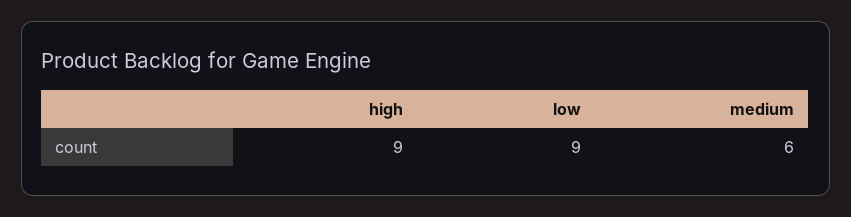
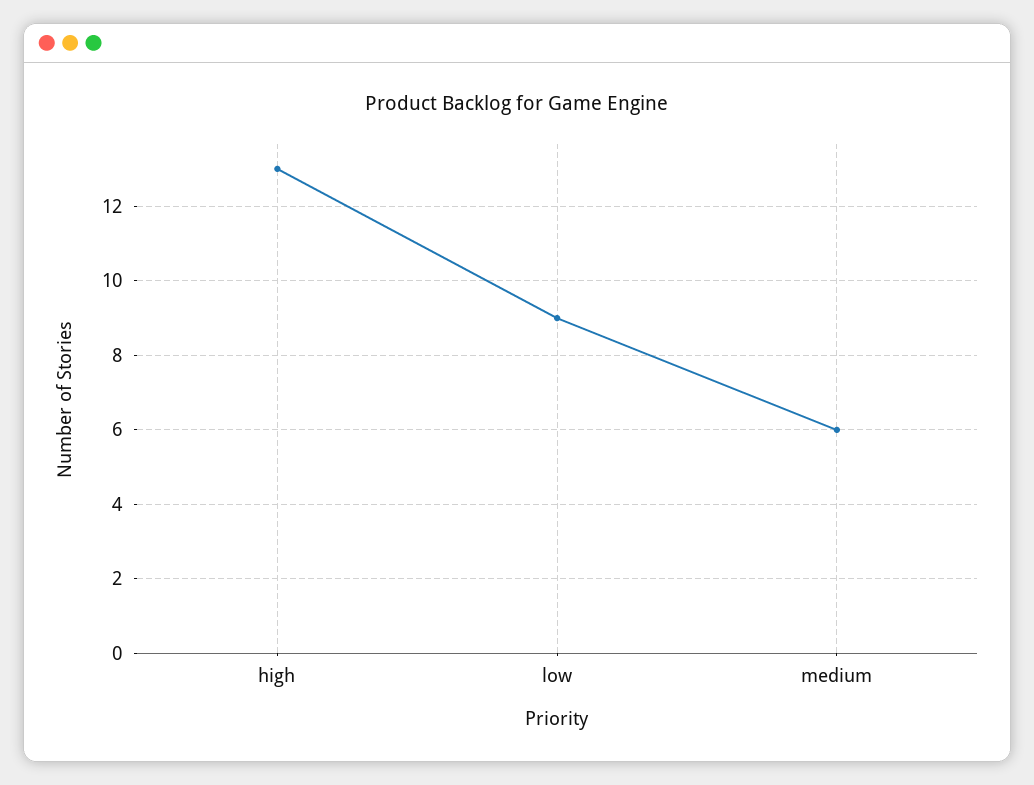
high: 9 -> 13

